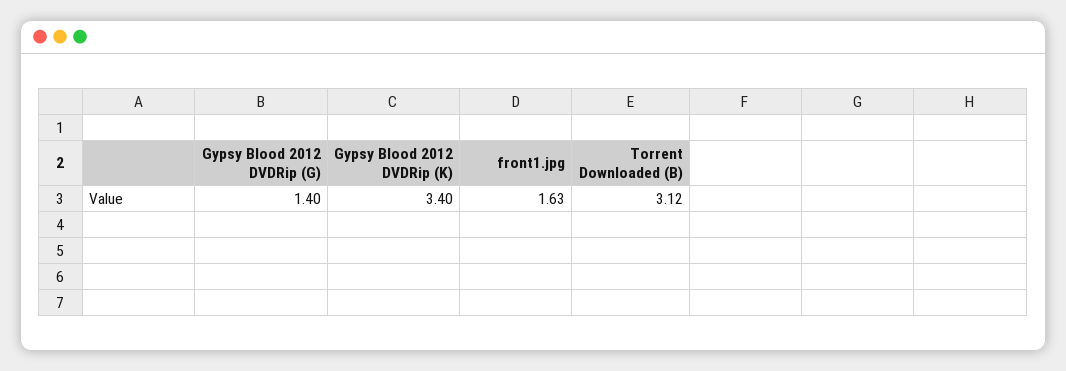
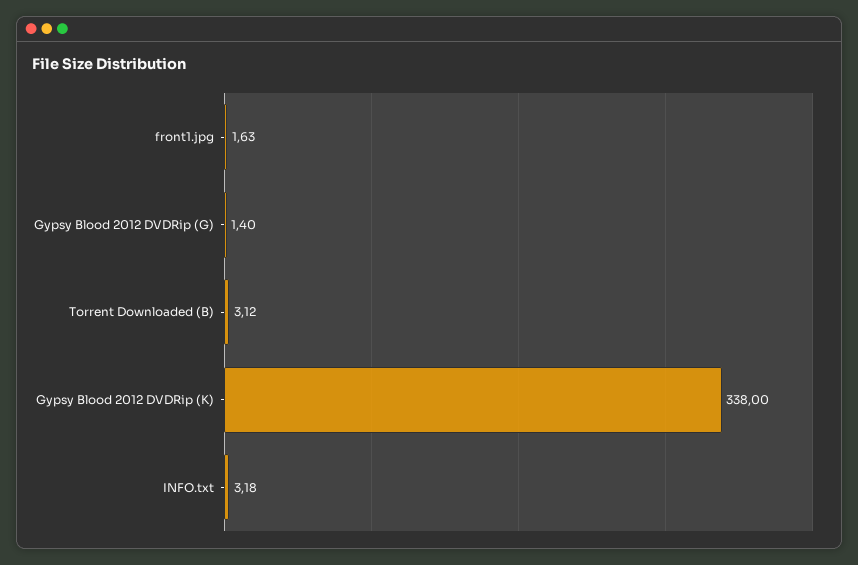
Gypsy Blood 2012 DVDRip (K): 3.4 -> 338
INFO.txt: none -> 3.18

